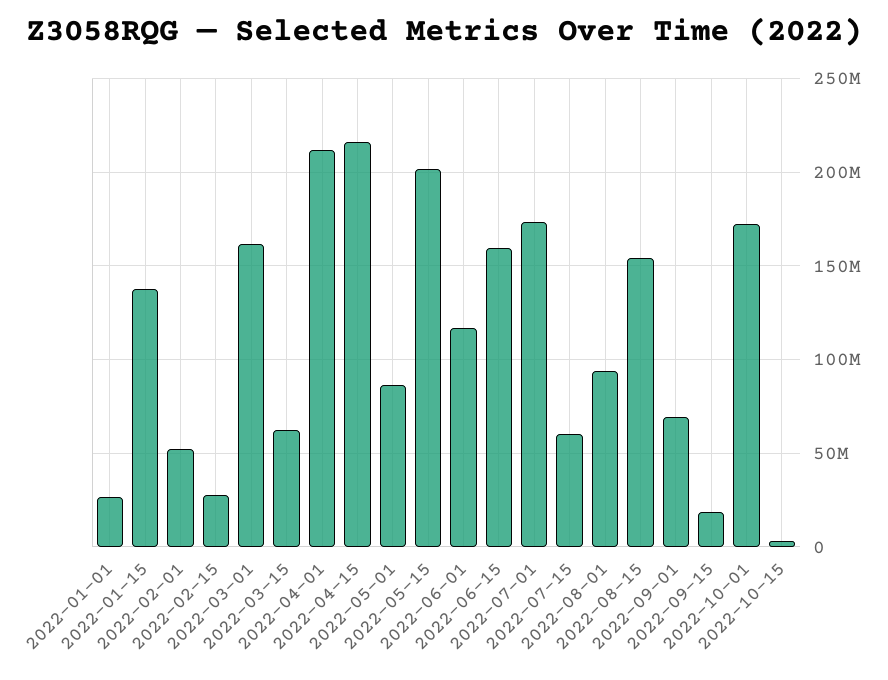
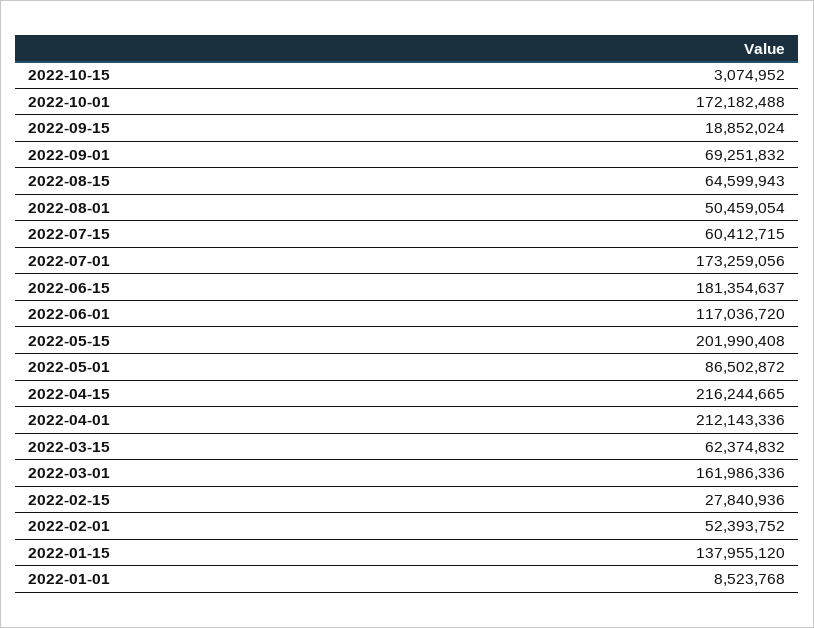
2022-01-01: 25000000 -> 8523768
2022-06-15: 160000000 -> 181354637
2022-08-01: 95000000 -> 50459054
2022-08-15: 155000000 -> 64599943

